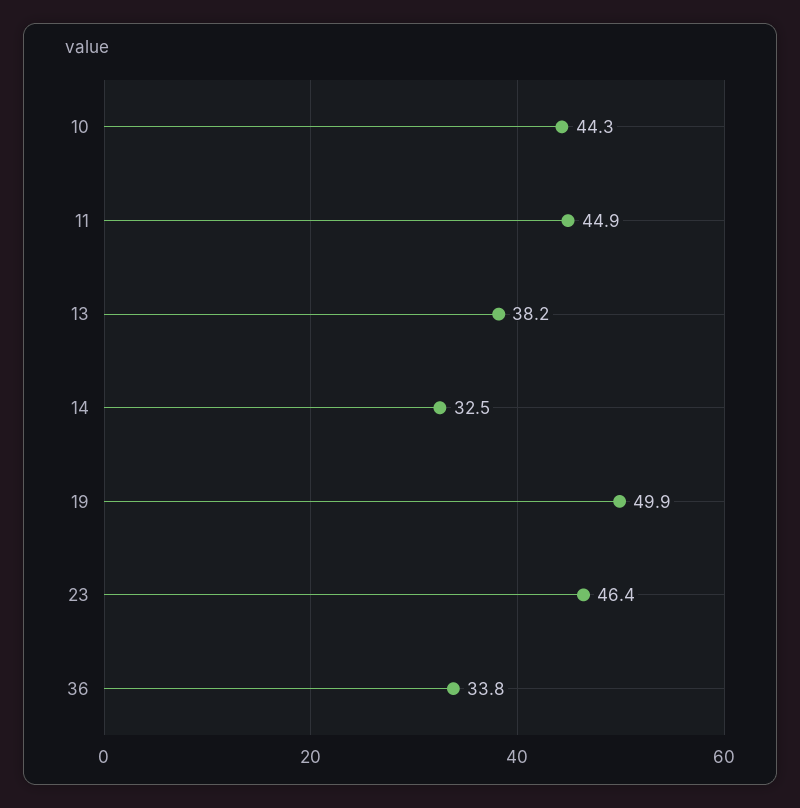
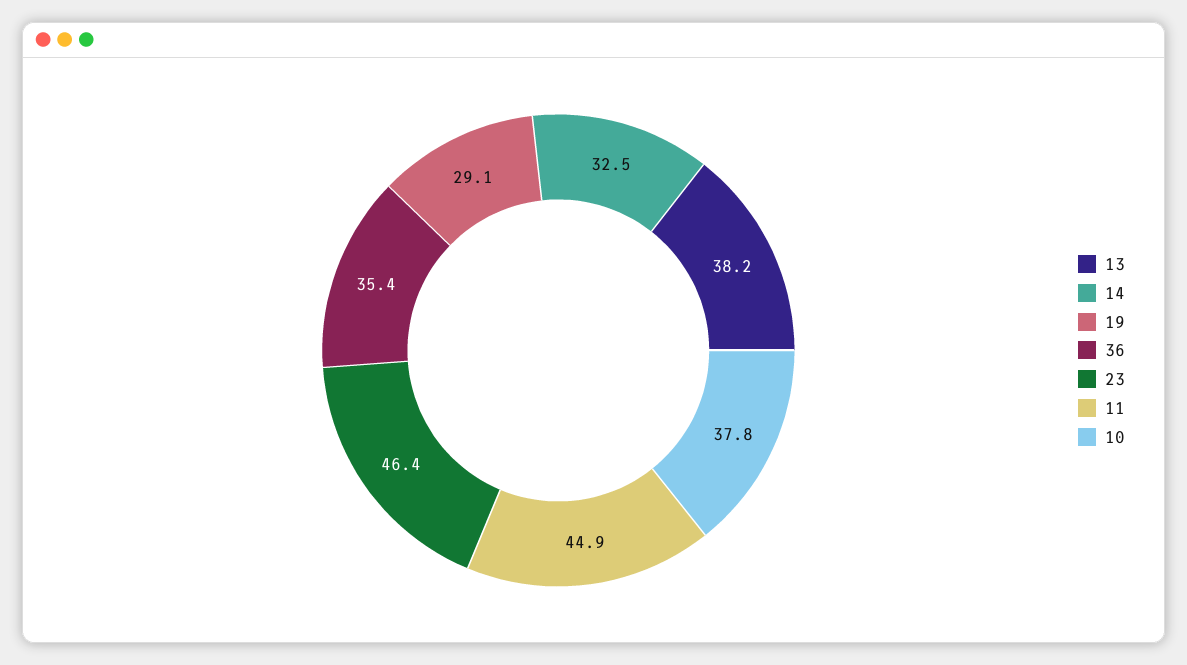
10: 44.3 -> 37.8
19: 49.9 -> 29.1
36: 33.8 -> 35.4

